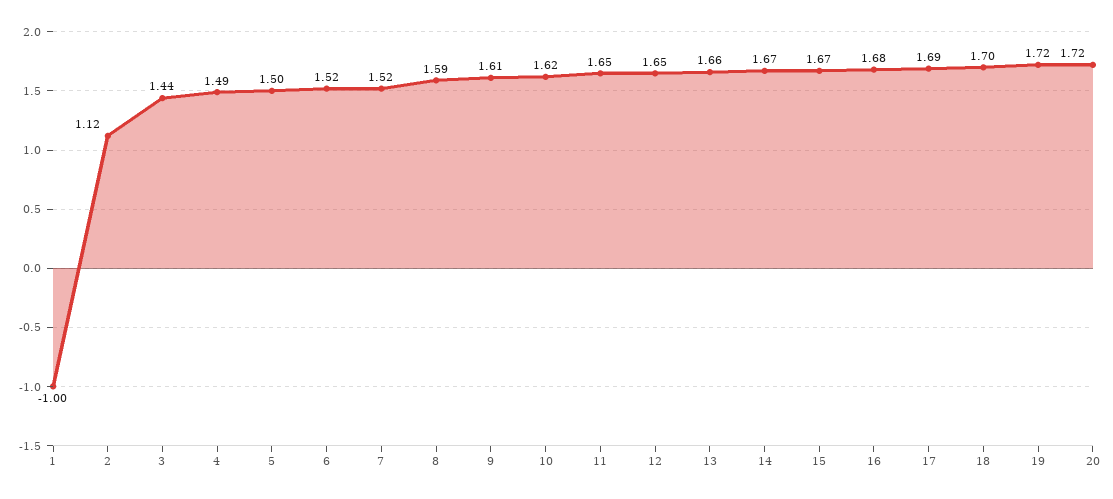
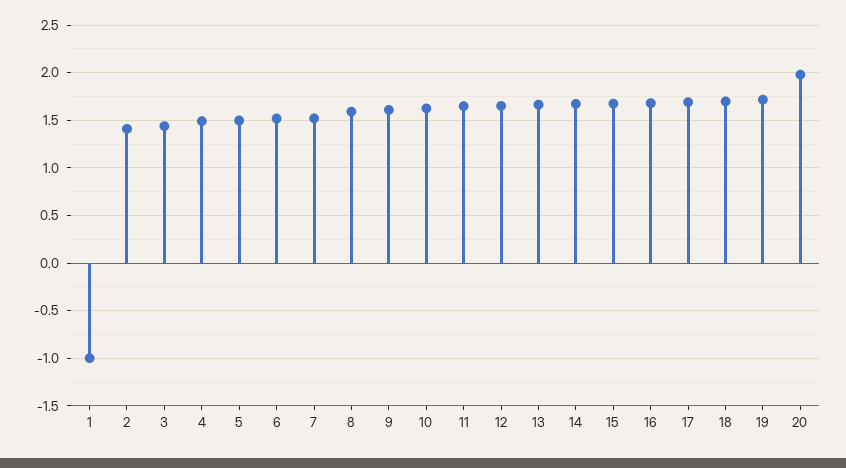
2: 1.12 -> 1.4
20: 1.72 -> 2

